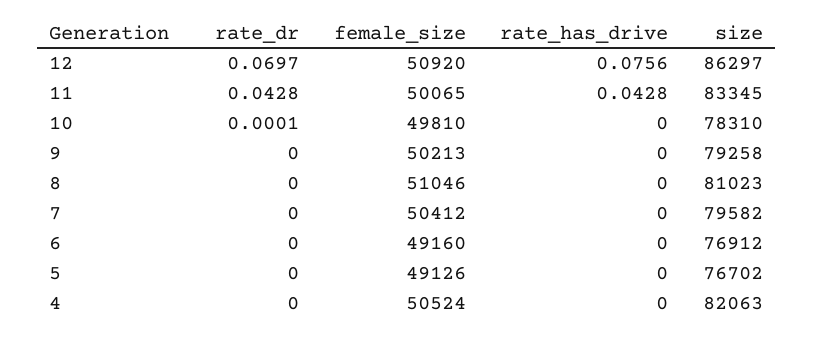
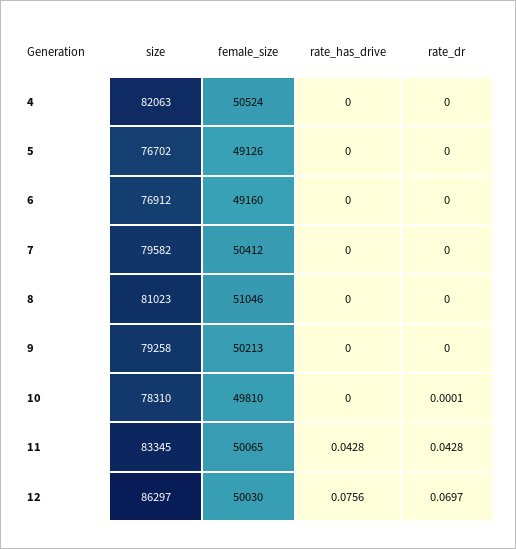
female_size, 12: 50920 -> 50030

